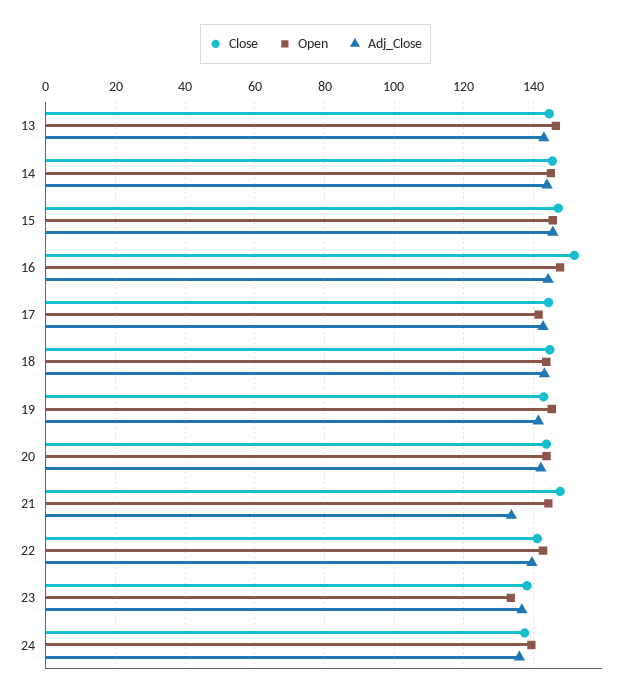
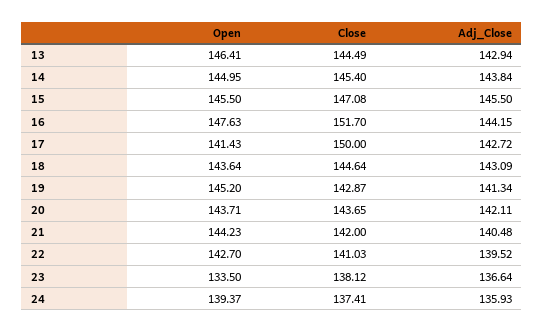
Close, 17: 144 -> 150
Close, 21: 148 -> 142
Adj_Close, 21: 134 -> 140.48

